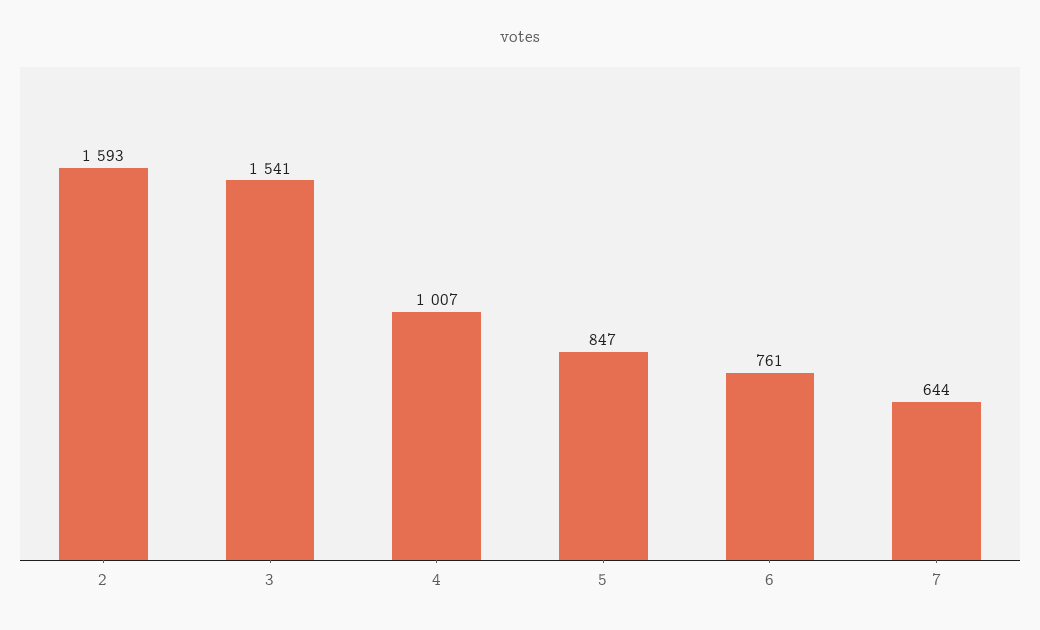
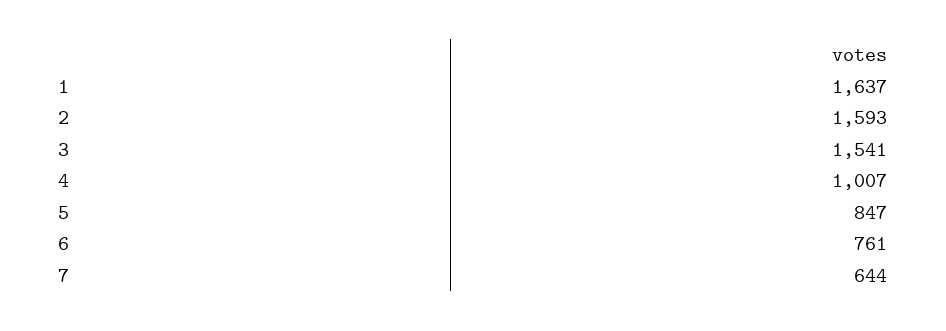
1: none -> 1637

